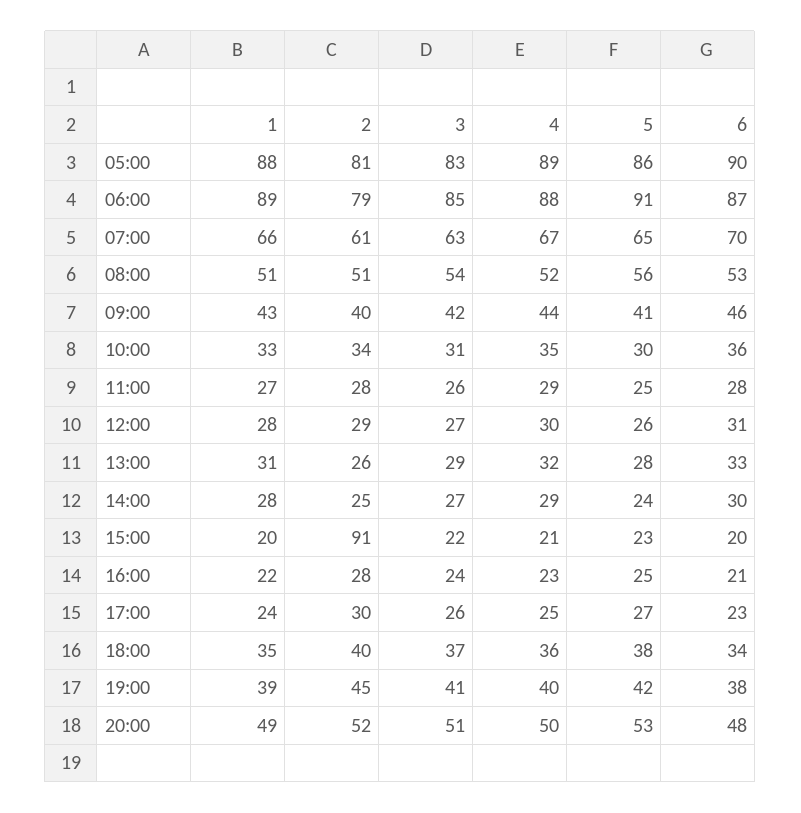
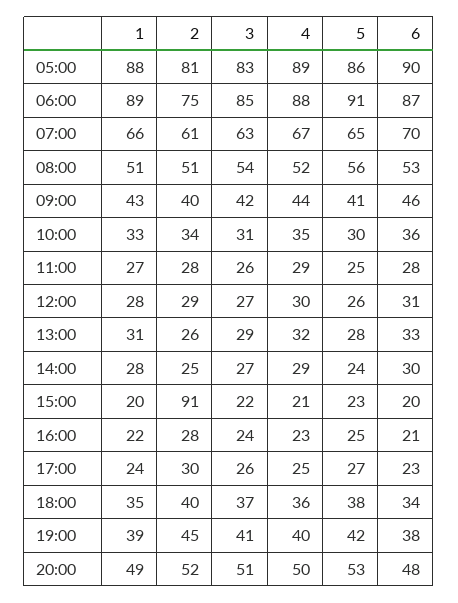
2, 06:00: 79 -> 75

